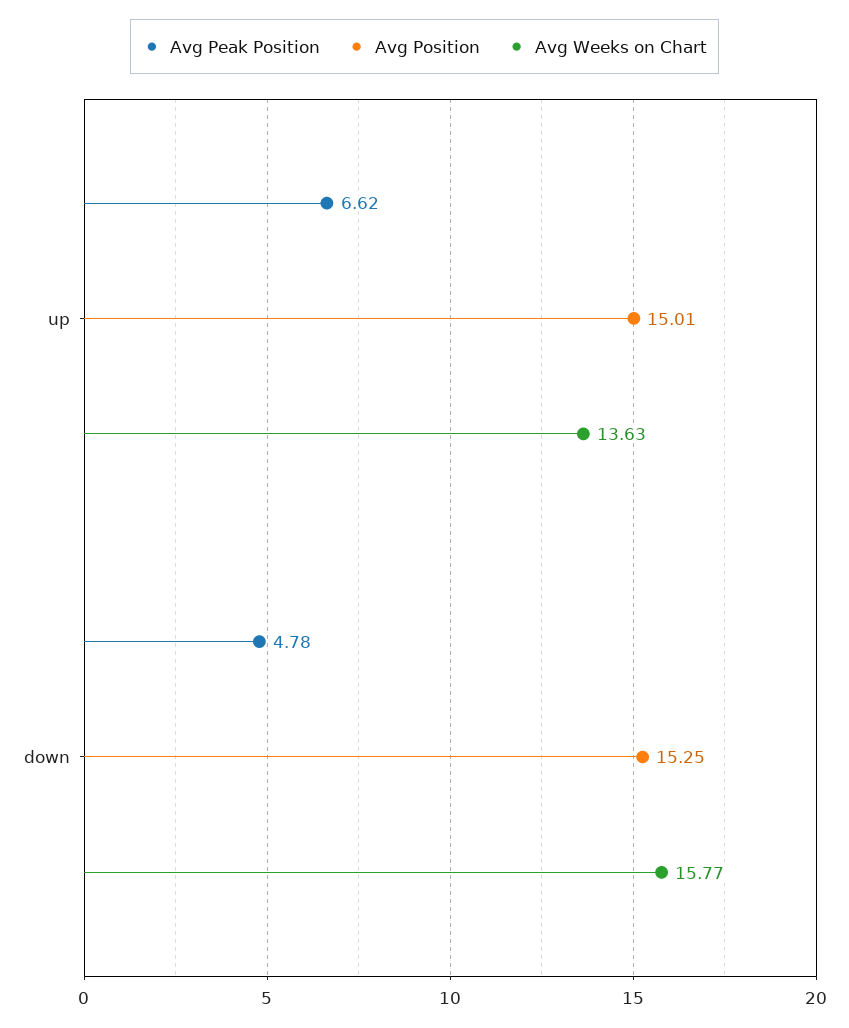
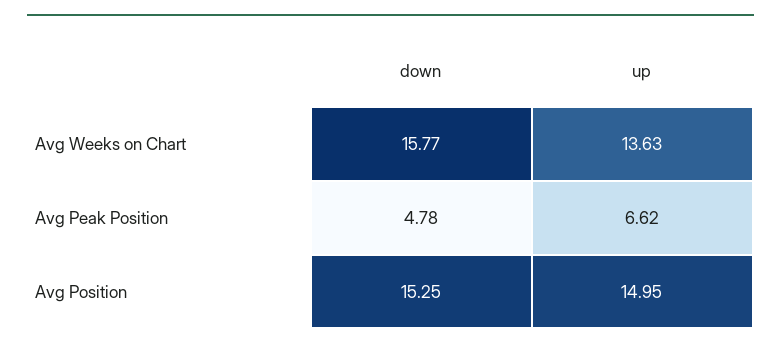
Avg Position, up: 15.01 -> 14.95

